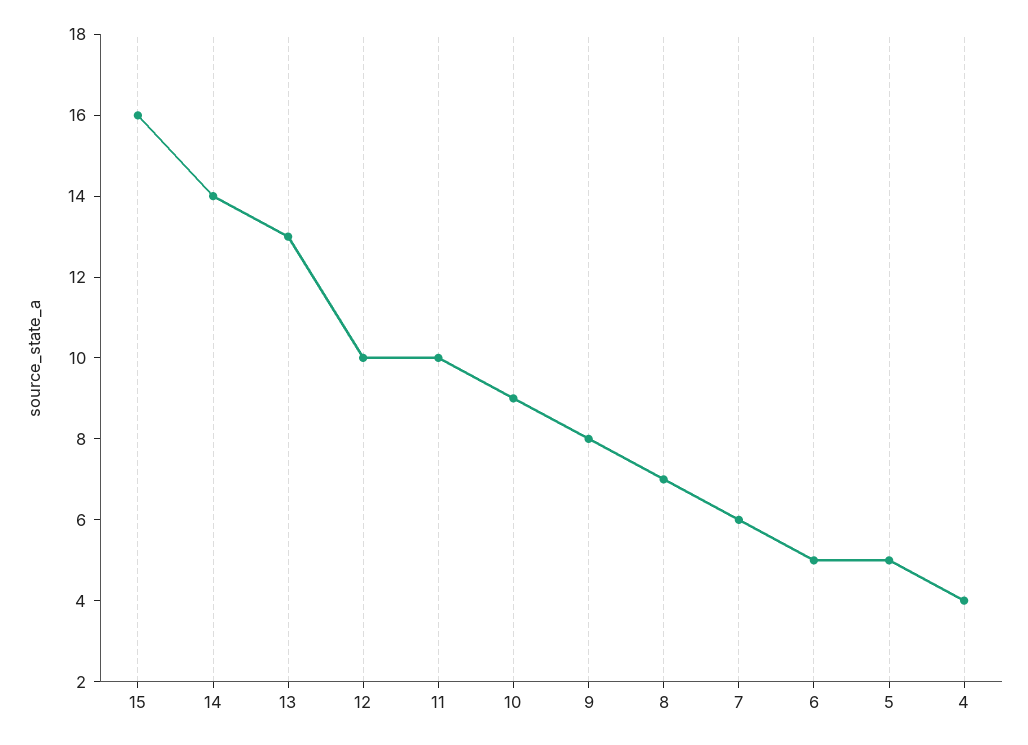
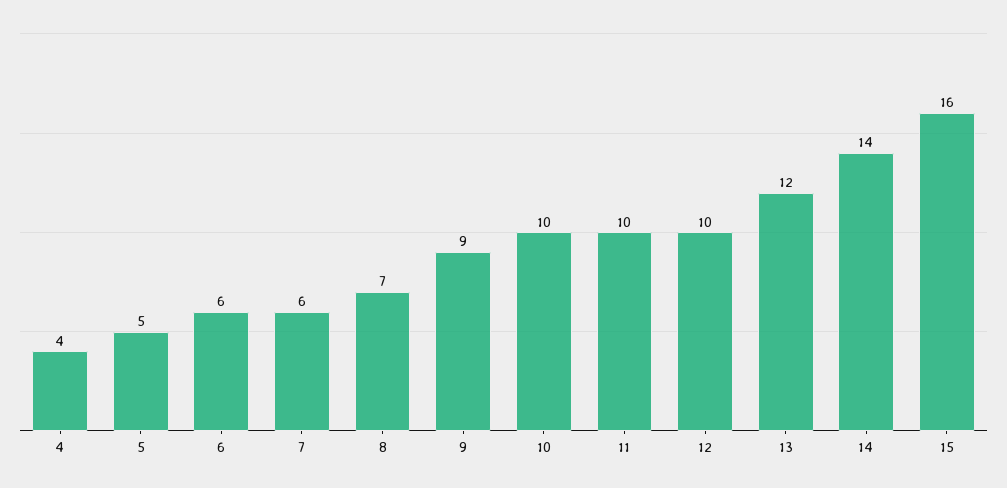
13: 13 -> 12
10: 9 -> 10
9: 8 -> 9
6: 5 -> 6

